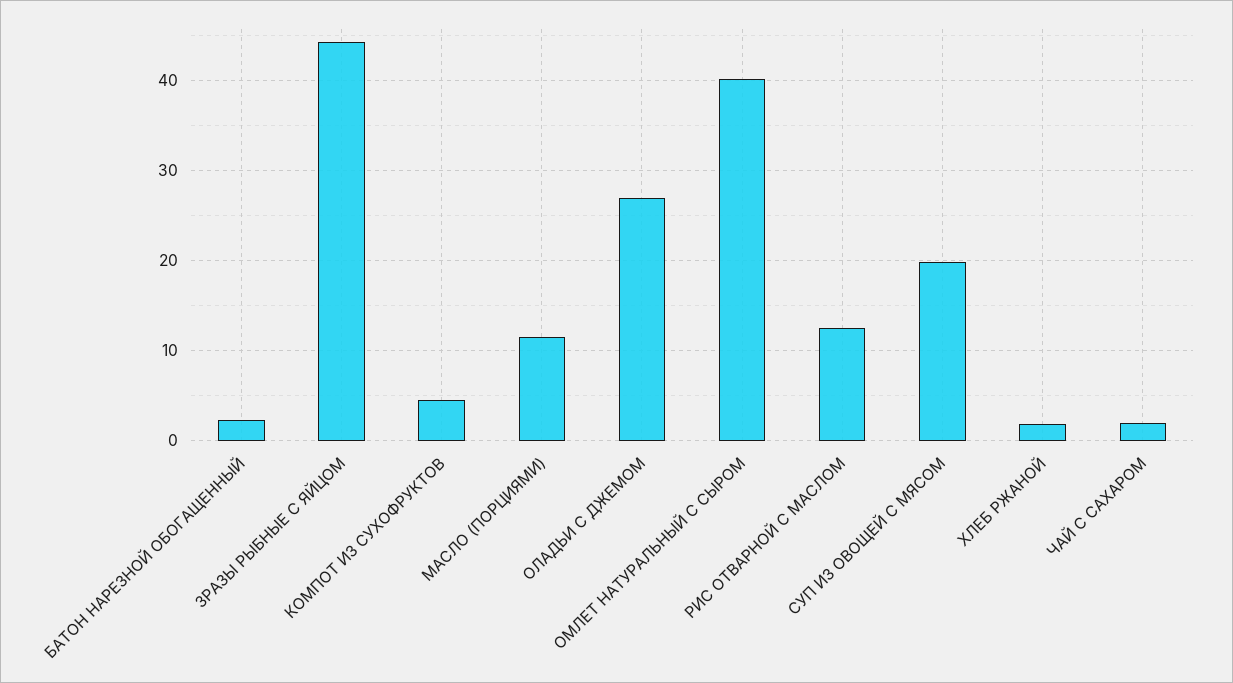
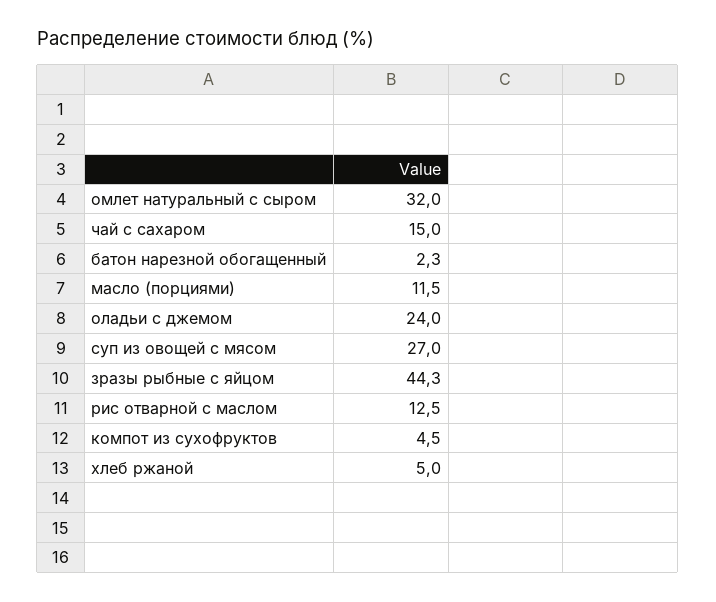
ОЛАДЬИ С ДЖЕМОМ: 27 -> 24
ОМЛЕТ НАТУРАЛЬНЫЙ С СЫРОМ: 40 -> 32
СУП ИЗ ОВОЩЕЙ С МЯСОМ: 20 -> 27
ХЛЕБ РЖАНОЙ: 2 -> 5
ЧАЙ С САХАРОМ: 2 -> 15

